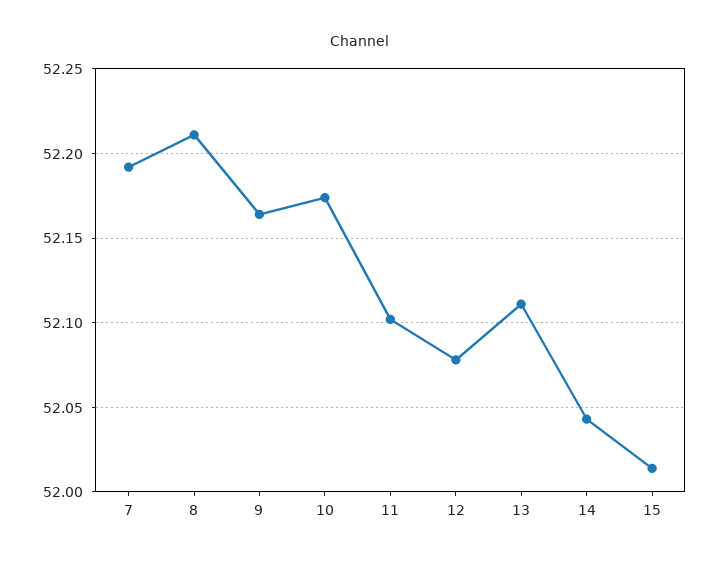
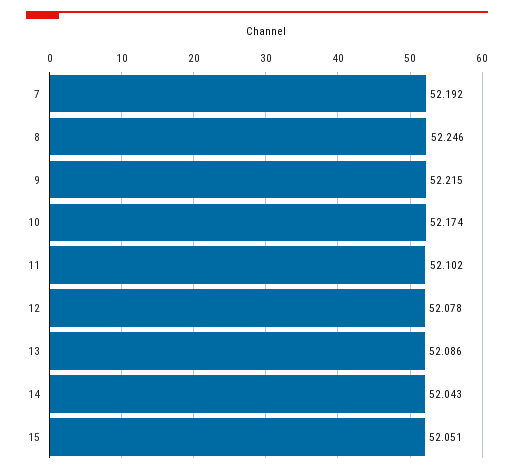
8: 52.21 -> 52.246
9: 52.165 -> 52.215
13: 52.11 -> 52.086
15: 52.015 -> 52.051

